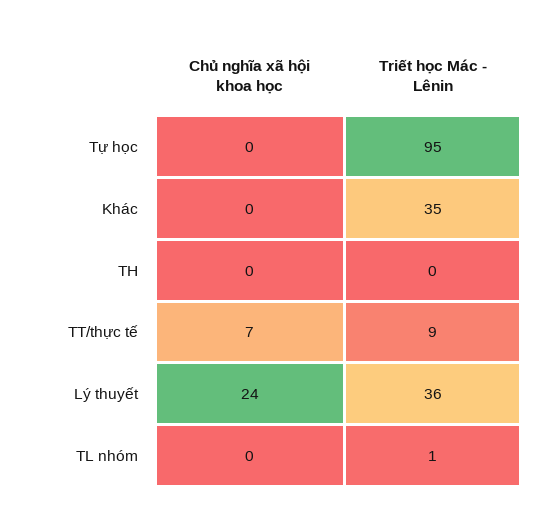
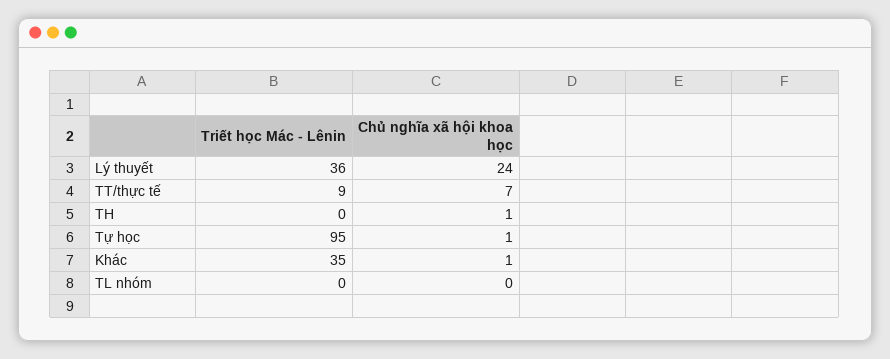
Chủ nghĩa xã hội khoa học, Tự học: 0 -> 1
Chủ nghĩa xã hội khoa học, Khác: 0 -> 1
Chủ nghĩa xã hội khoa học, TH: 0 -> 1
Triết học Mác - Lênin, TL nhóm: 1 -> 0

